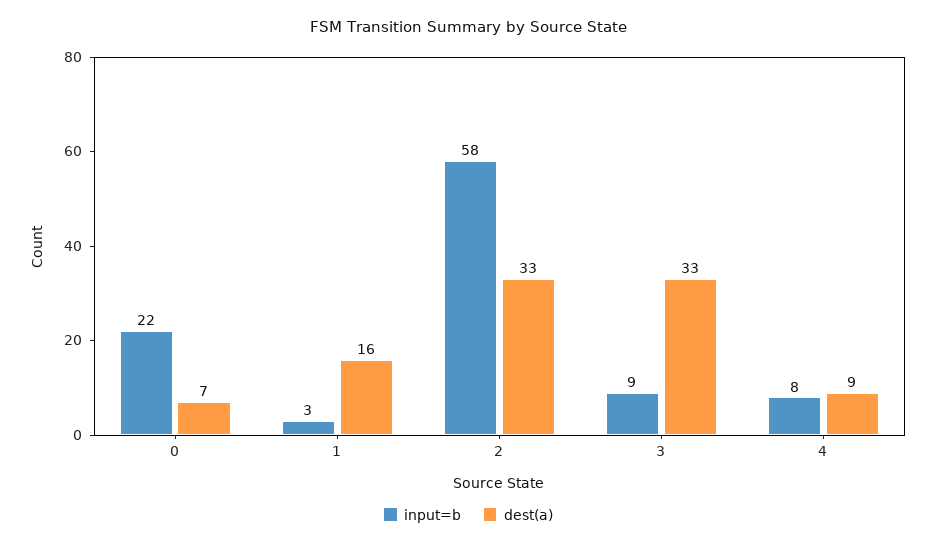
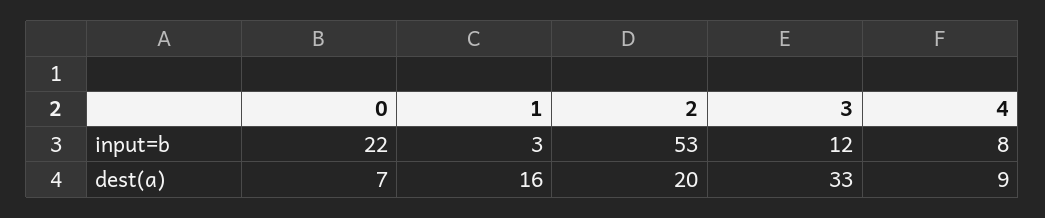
input=b, 2: 58 -> 53
dest(a), 2: 33 -> 20
input=b, 3: 9 -> 12

